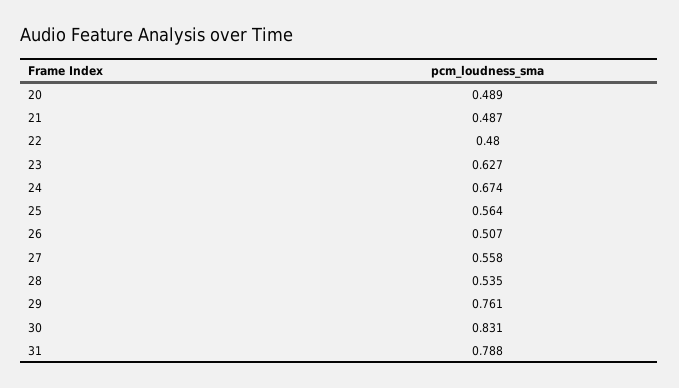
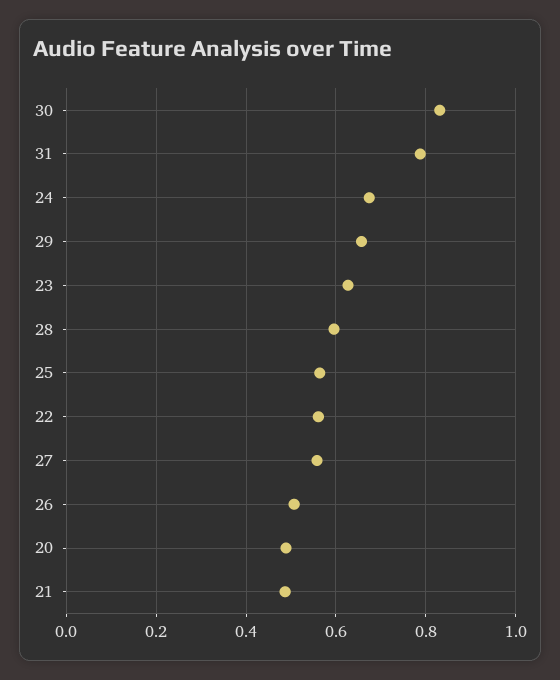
22: 0.48 -> 0.56
28: 0.535 -> 0.6
29: 0.761 -> 0.66

